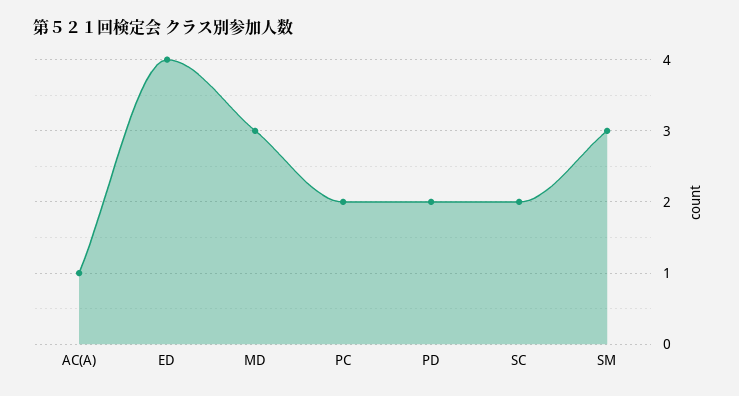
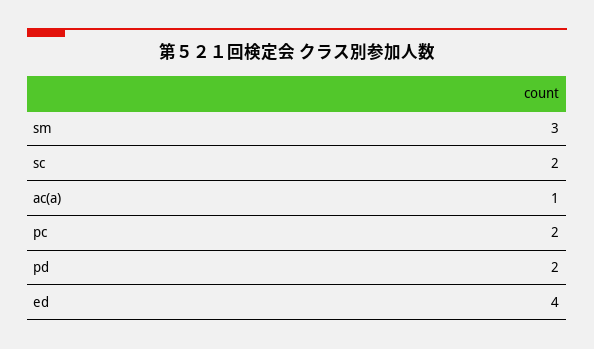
MD: 3 -> none

